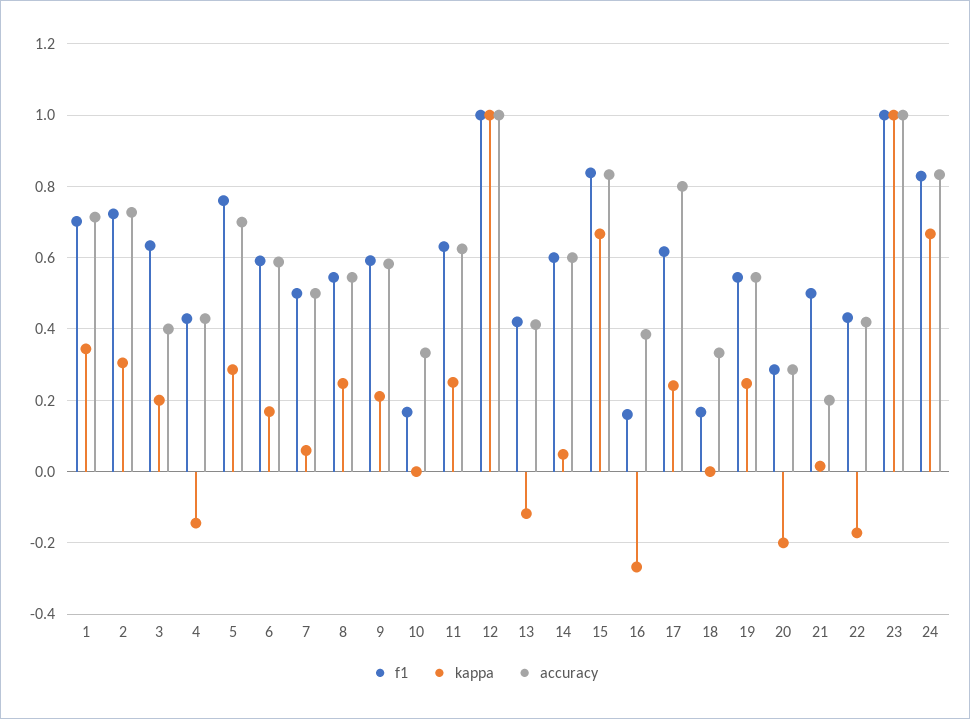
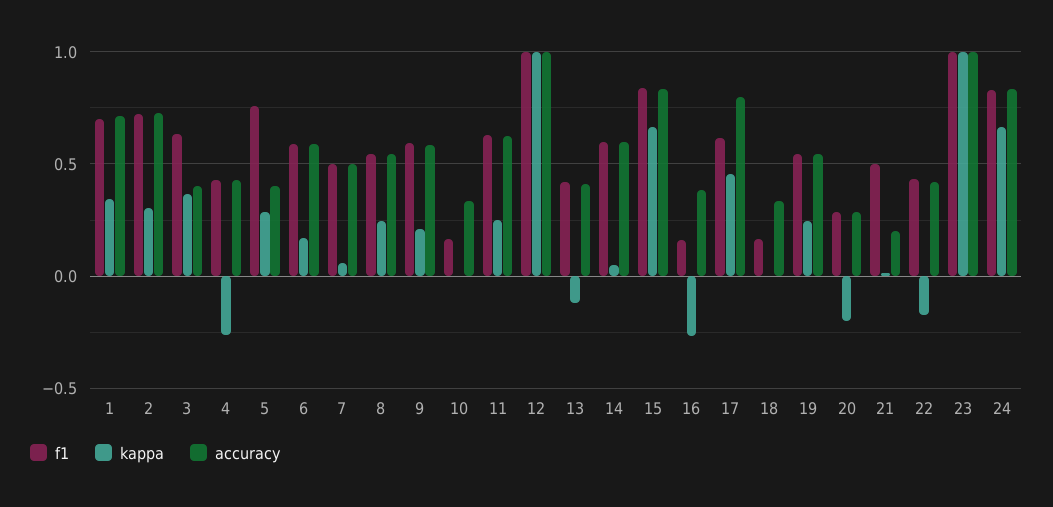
kappa, 3: 0.2 -> 0.35
kappa, 4: -0.14 -> -0.25
accuracy, 5: 0.7 -> 0.4
kappa, 17: 0.24 -> 0.45

